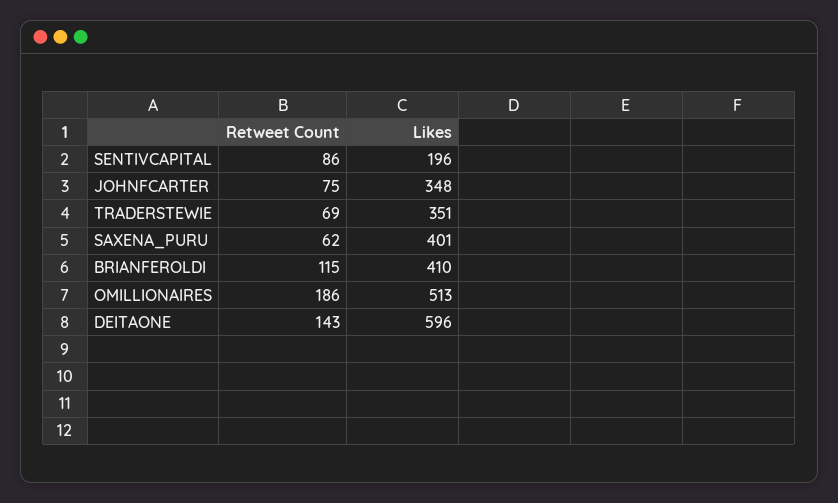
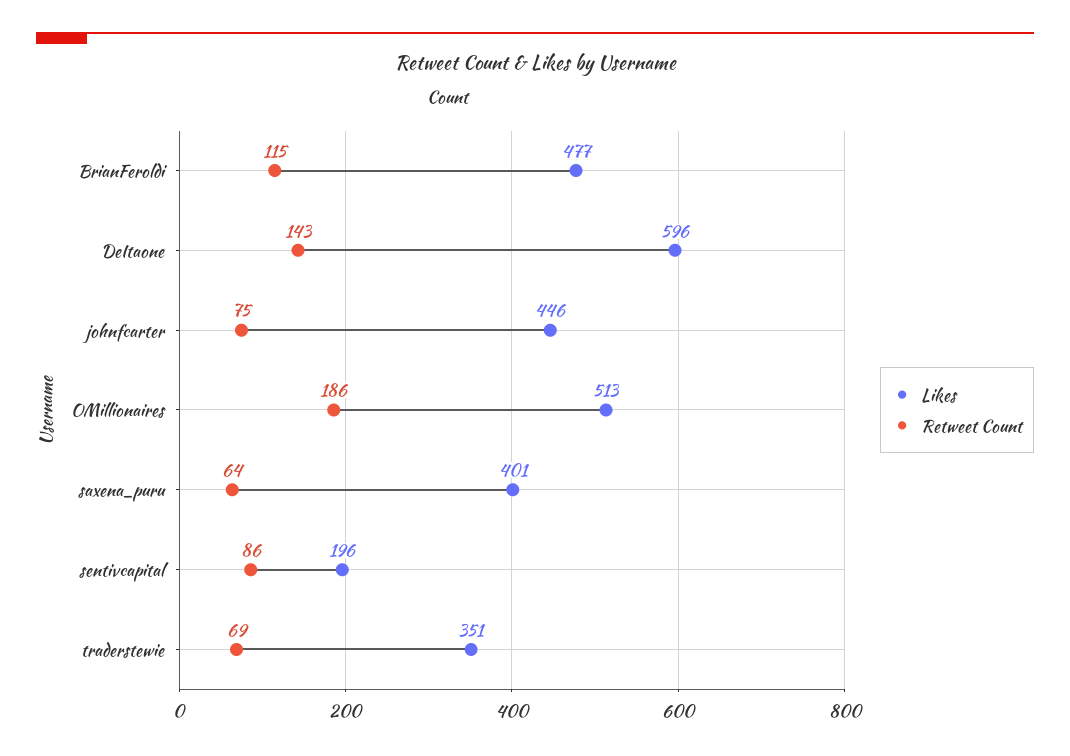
Likes, JOHNFCARTER: 348 -> 446
Retweet Count, SAXENA_PURU: 62 -> 64
Likes, BRIANFEROLDI: 410 -> 477

